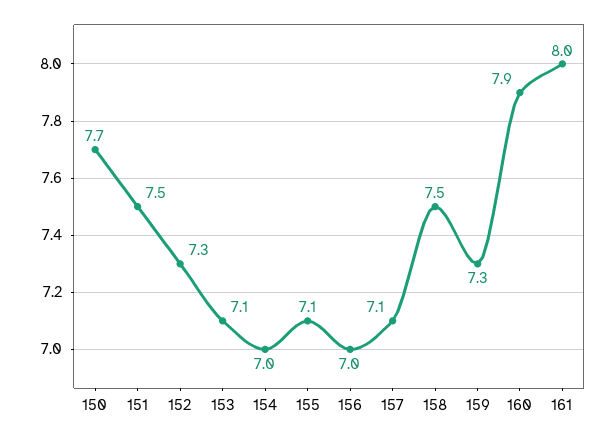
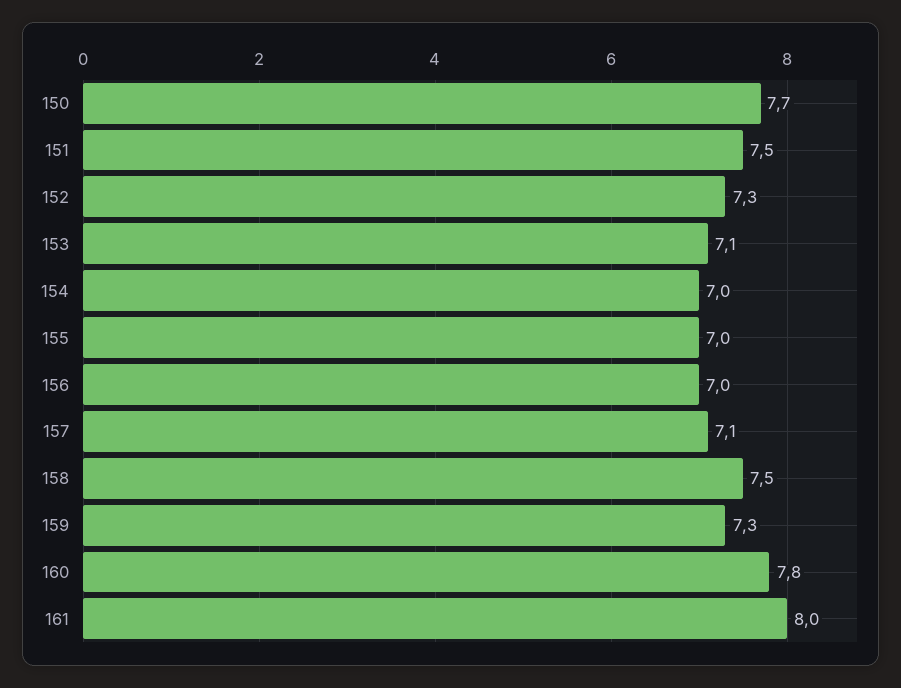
155: 7.1 -> 7
160: 7.9 -> 7.8

